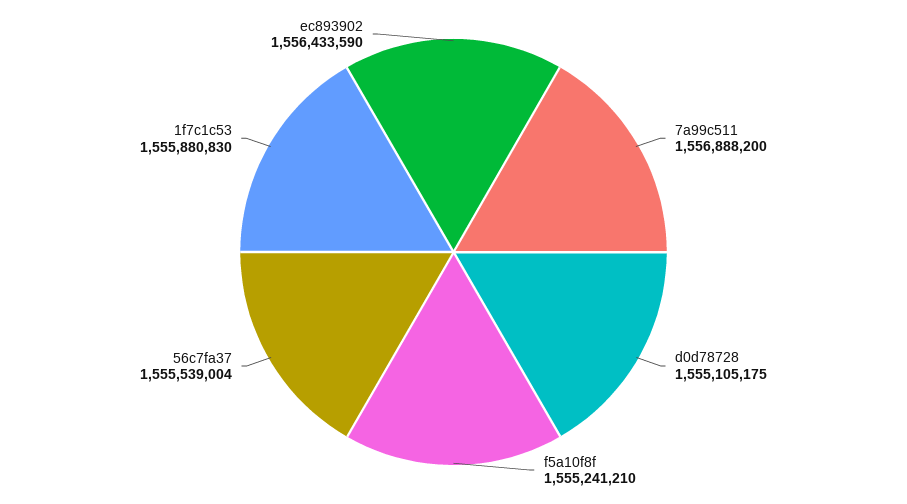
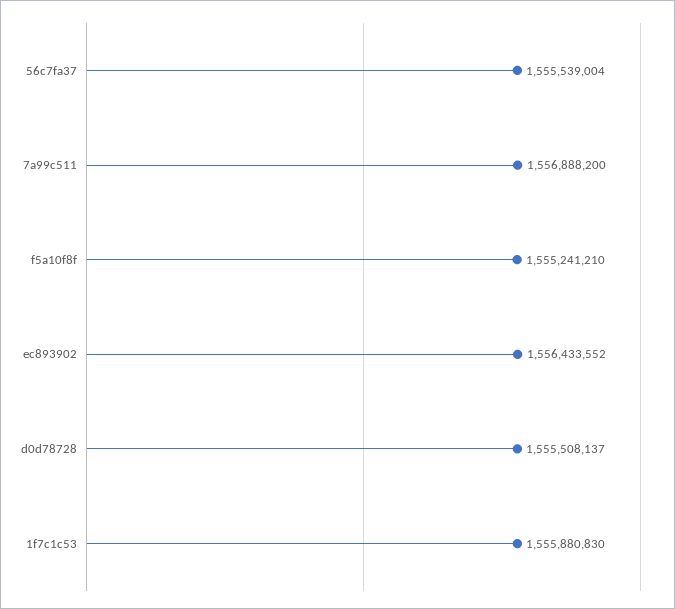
d0d78728: 1555105175 -> 1555508137
ec893902: 1556433590 -> 1556433552

